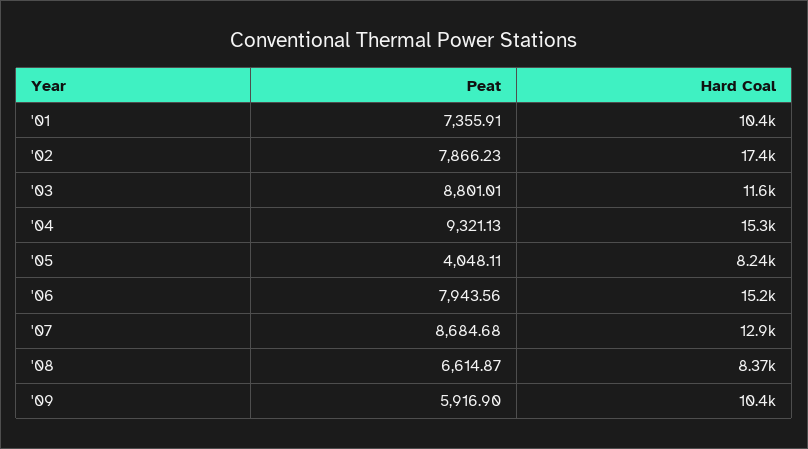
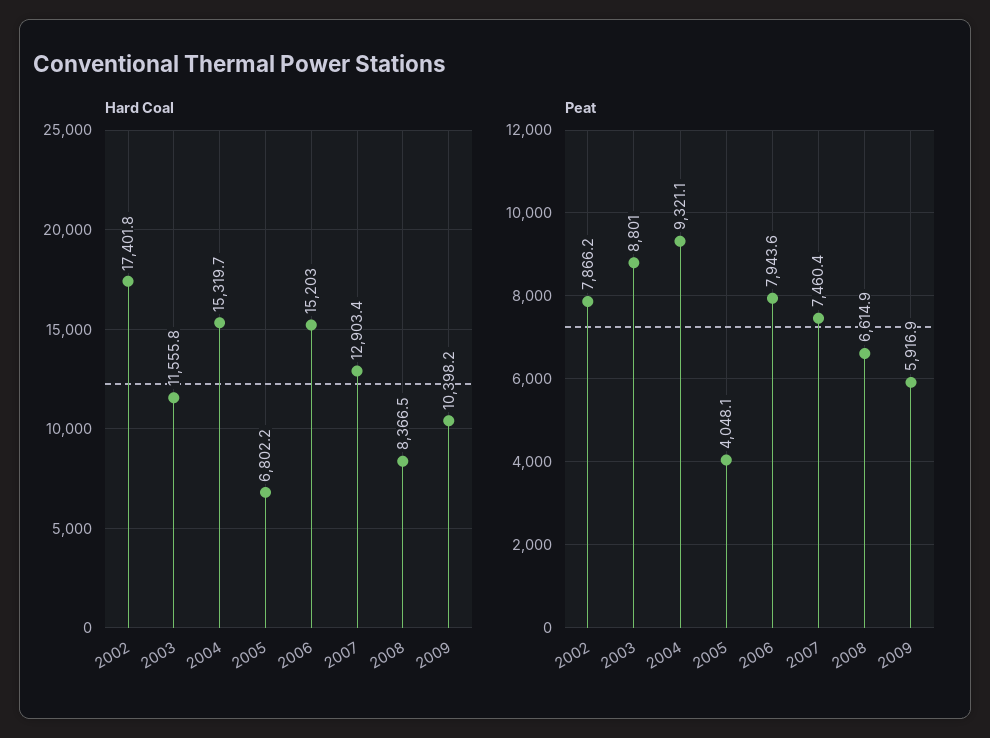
Peat, '01: 7355.91 -> none
Hard Coal, '01: 10400 -> none
Hard Coal, '05: 8240 -> 6802.2
Peat, '07: 8684.68 -> 7460.4

